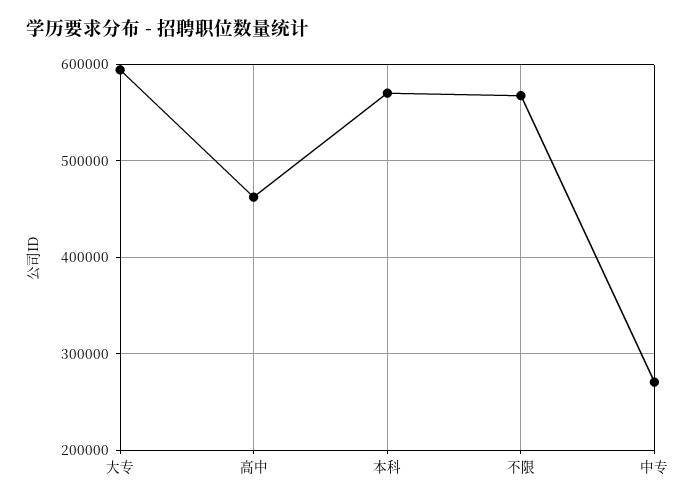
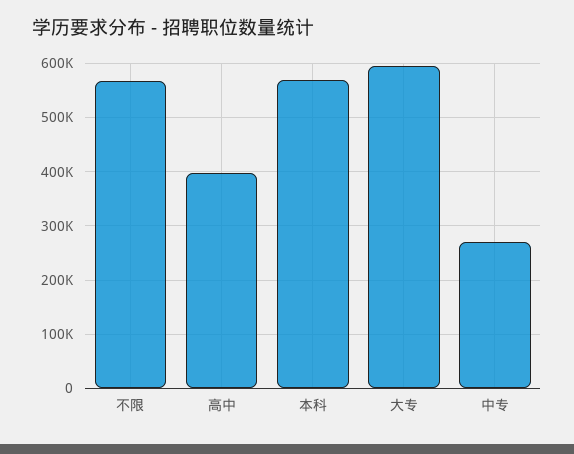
高中: 460000 -> 400000

